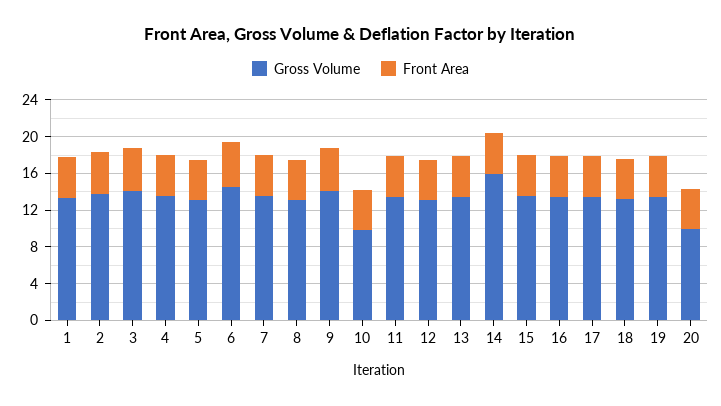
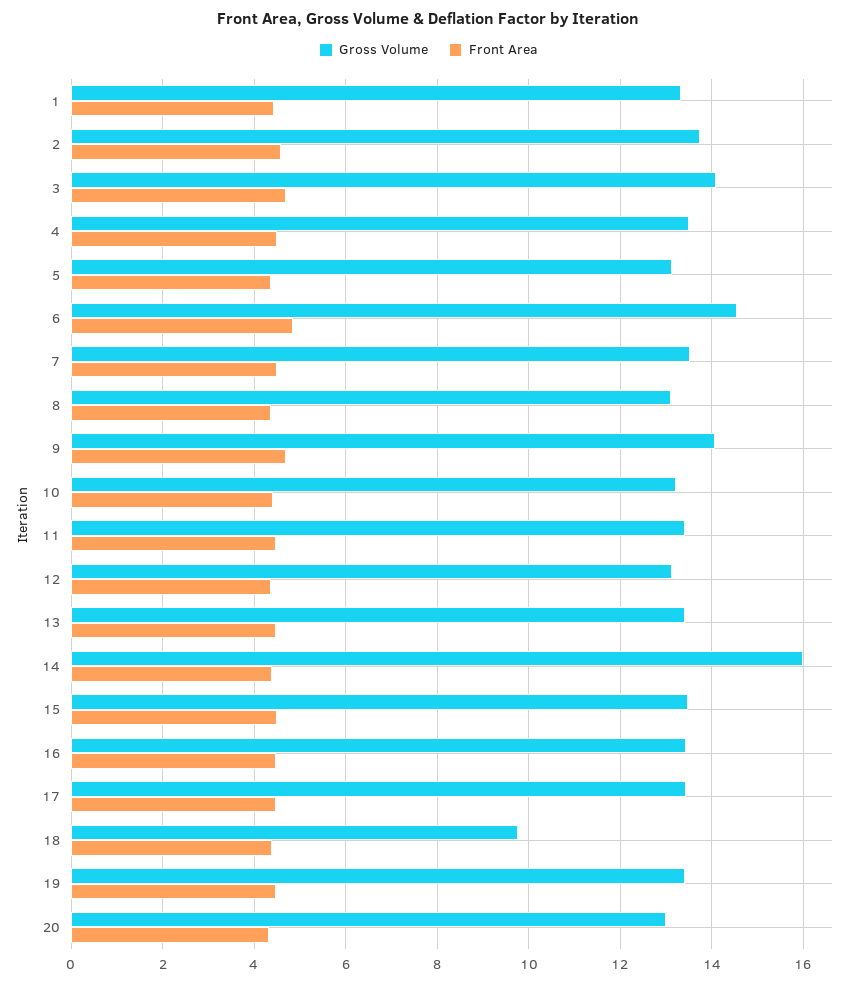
Gross Volume, 10: 10 -> 13.2
Gross Volume, 18: 13 -> 9.8
Gross Volume, 20: 10 -> 13

